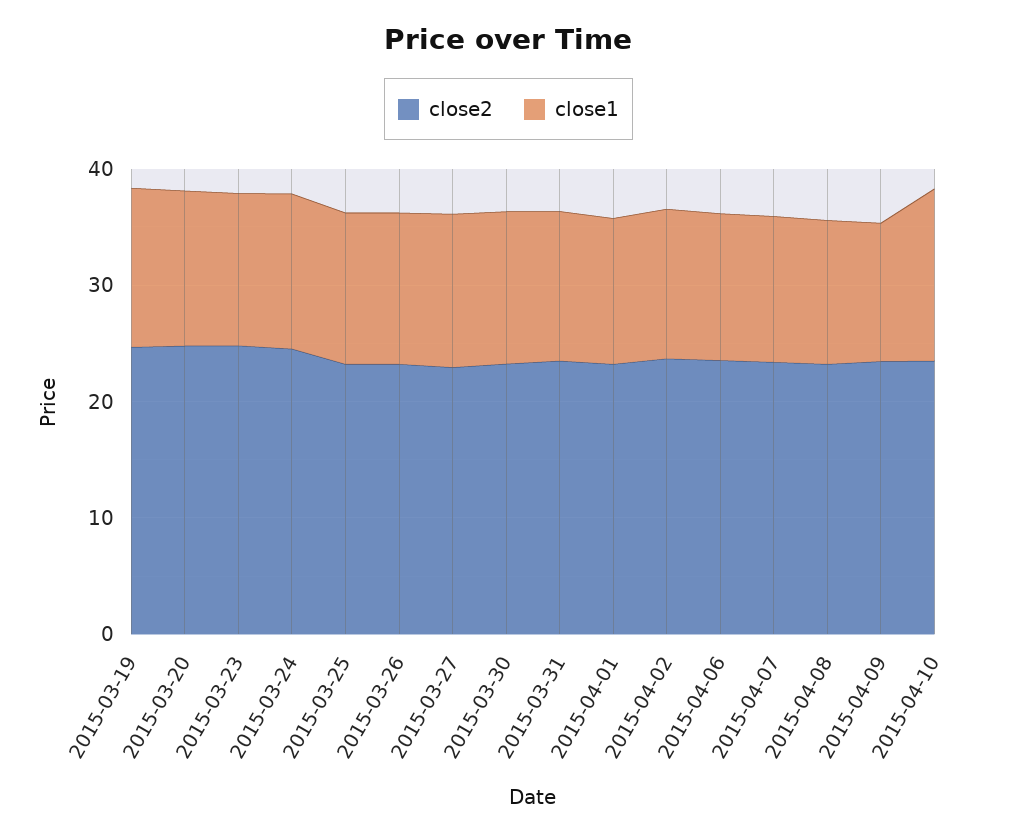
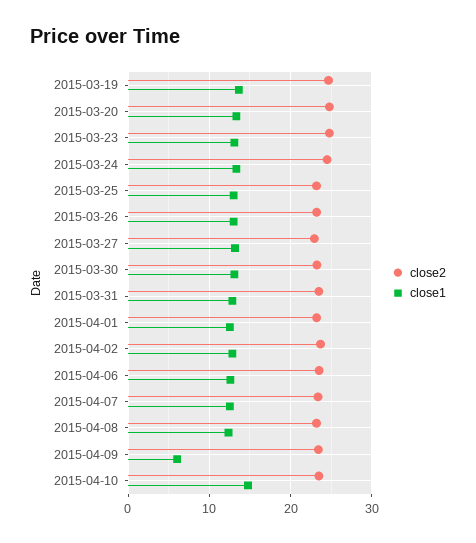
close1, 2015-04-09: 12 -> 6

